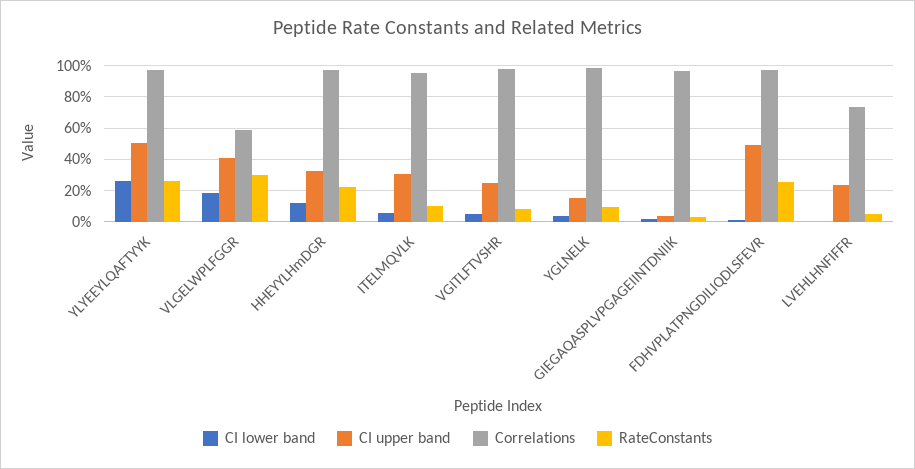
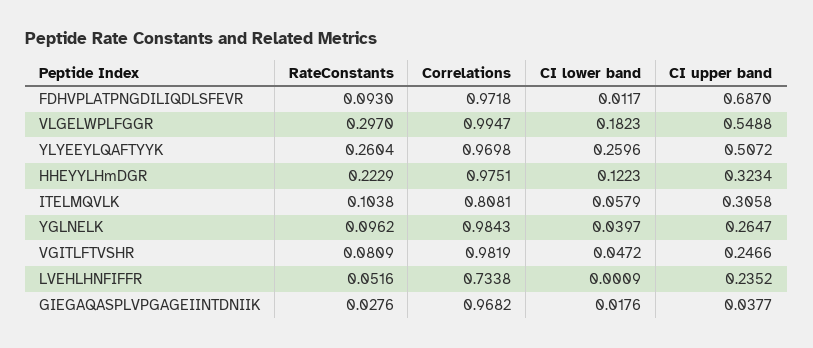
CI upper band, VLGELWPLFGGR: 0.4 -> 0.5488
Correlations, VLGELWPLFGGR: 0.6 -> 0.9947
Correlations, ITELMQVLK: 0.95 -> 0.8081
CI upper band, YGLNELK: 0.15 -> 0.2647
CI upper band, FDHVPLATPNGDILIQDLSFEVR: 0.5 -> 0.687
RateConstants, FDHVPLATPNGDILIQDLSFEVR: 0.25 -> 0.093

